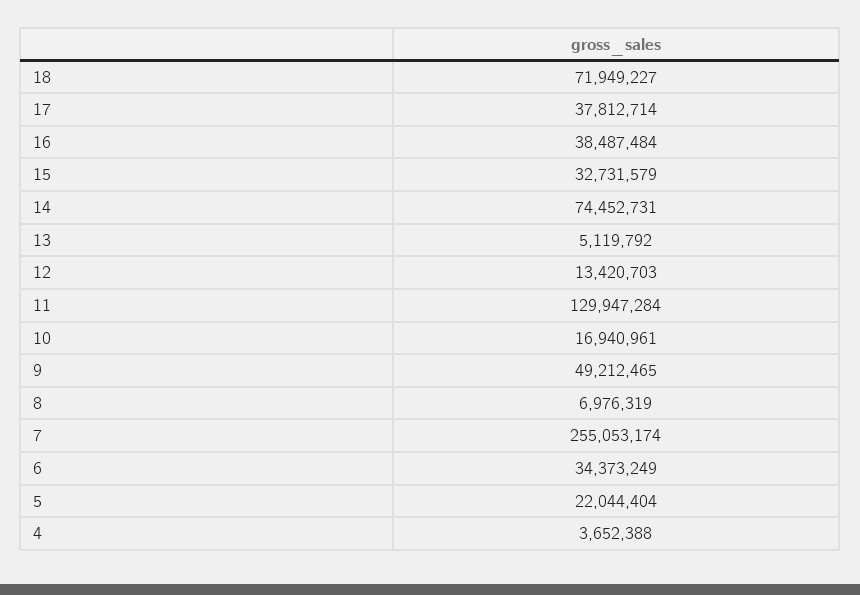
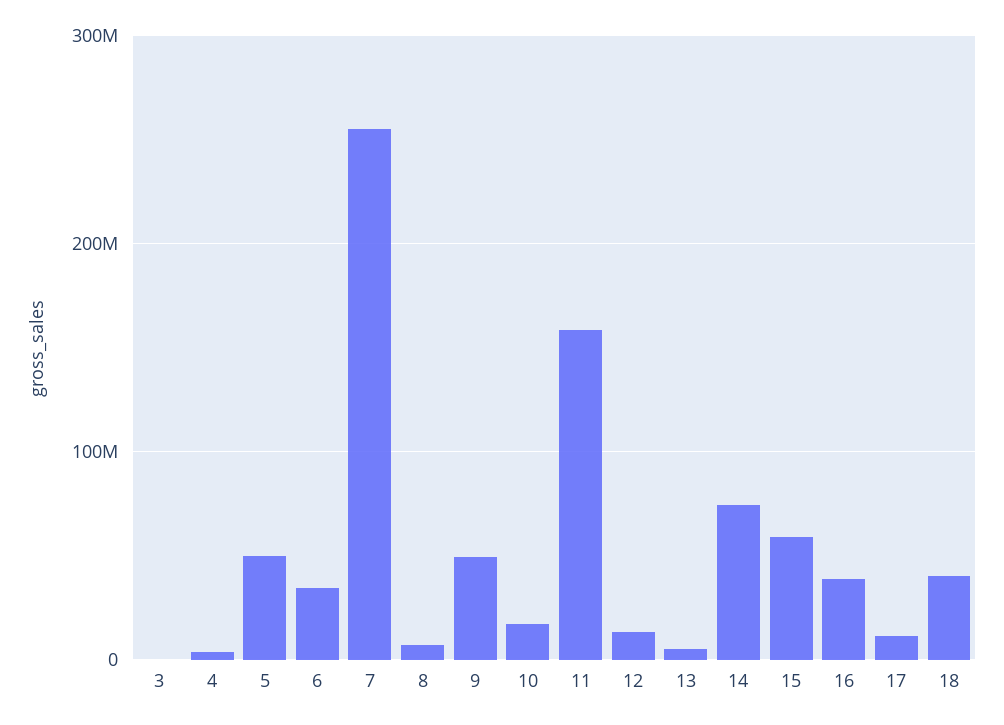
18: 71949227 -> 40000000
17: 37812714 -> 10000000
15: 32731579 -> 60000000
11: 129947284 -> 160000000
5: 22044404 -> 50000000
3: none -> 0

